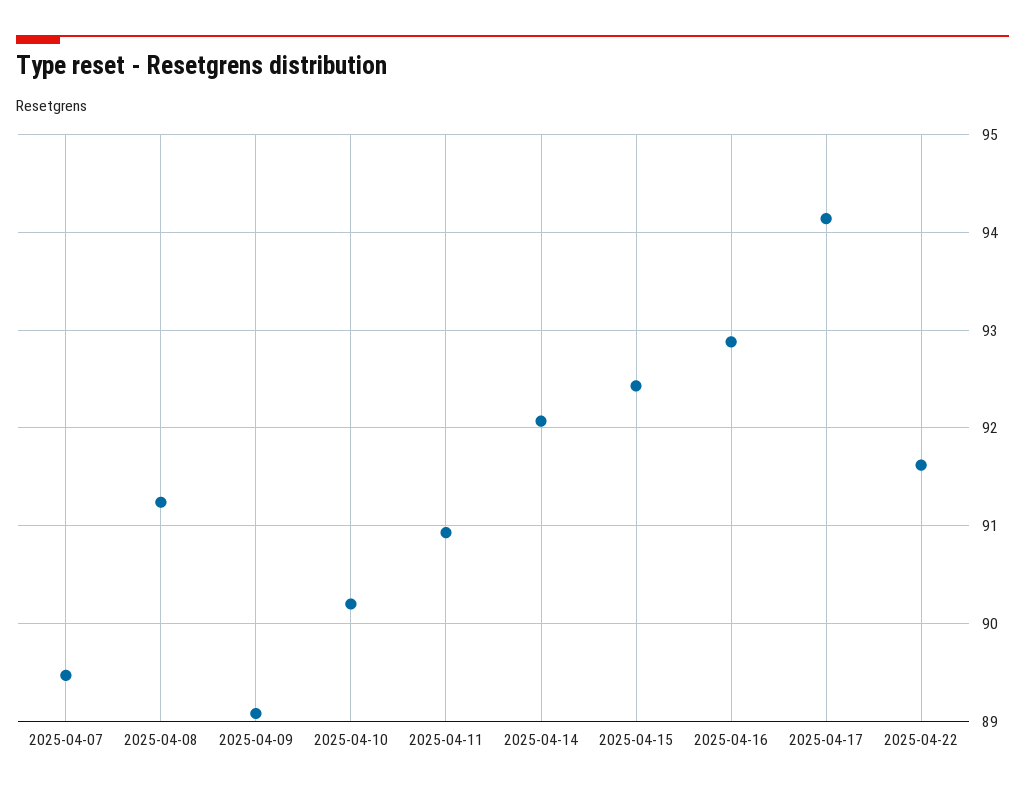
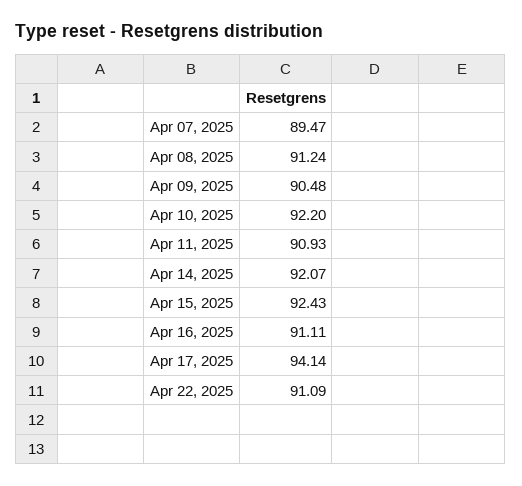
2025-04-09: 89.1 -> 90.48
2025-04-10: 90.2 -> 92.2
2025-04-16: 92.9 -> 91.11
2025-04-22: 91.6 -> 91.09

